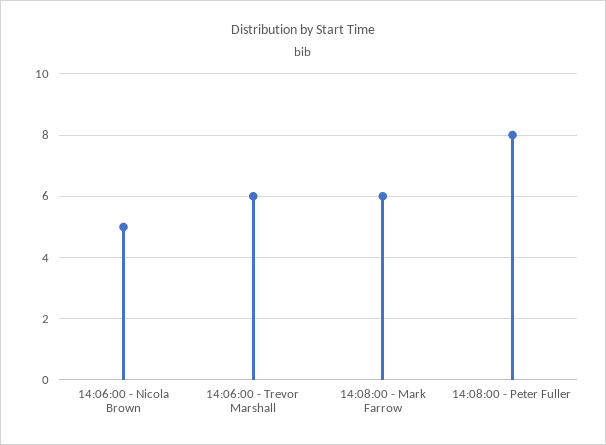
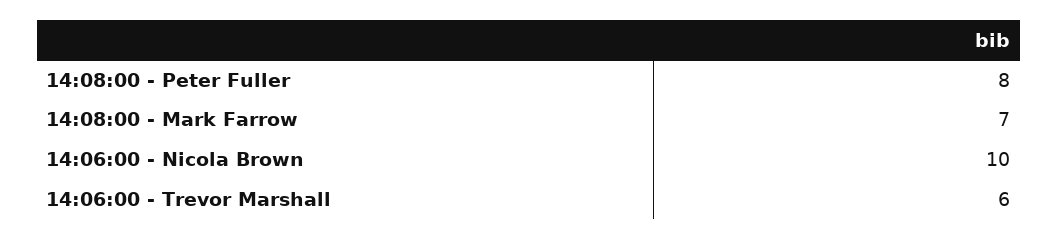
14:06:00 - Nicola Brown: 5 -> 10
14:08:00 - Mark Farrow: 6 -> 7

